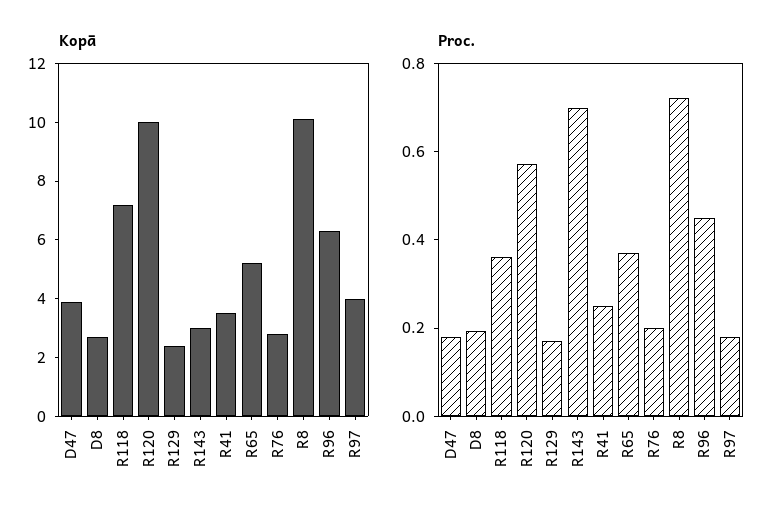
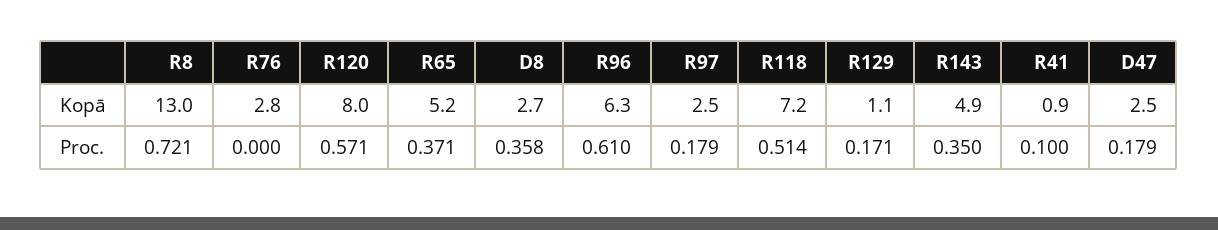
Kopā, D47: 4 -> 2.5
Kopā, R120: 10 -> 8
Kopā, R129: 2.5 -> 1.1
Kopā, R143: 3 -> 4.9
Kopā, R41: 3.5 -> 0.9
Kopā, R8: 10 -> 13
Kopā, R97: 4 -> 2.5
Proc., D8: 0.2 -> 0.358
Proc., R118: 0.35 -> 0.514
Proc., R143: 0.7 -> 0.35
Proc., R41: 0.25 -> 0.1
Proc., R76: 0.2 -> 0
Proc., R96: 0.45 -> 0.61

